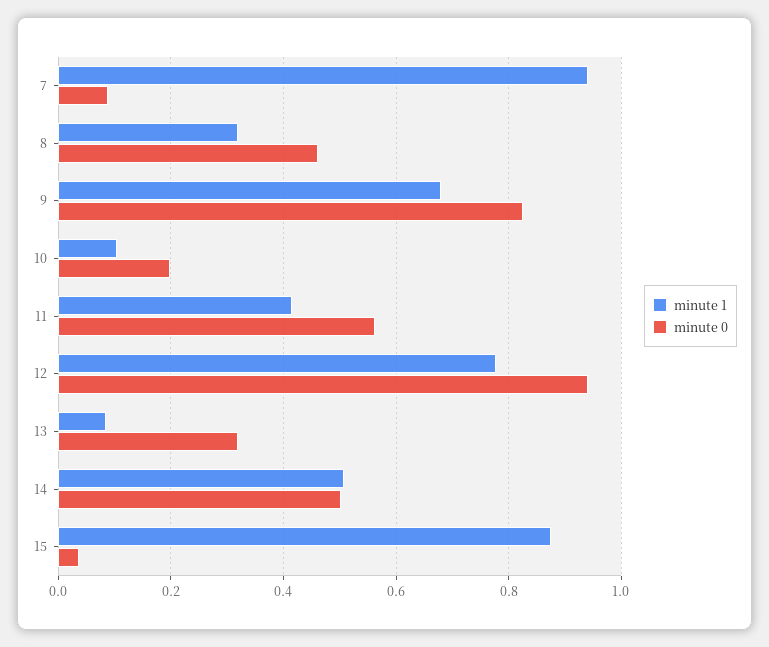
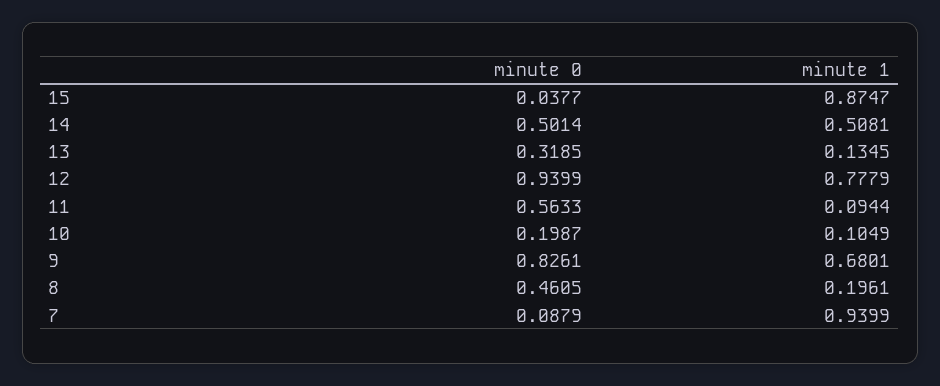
minute 1, 8: 0.32 -> 0.1961
minute 1, 11: 0.42 -> 0.0944
minute 1, 13: 0.08 -> 0.1345

